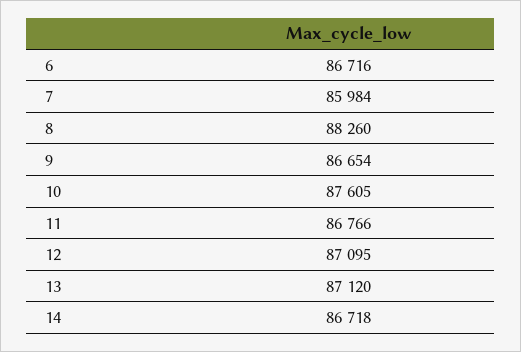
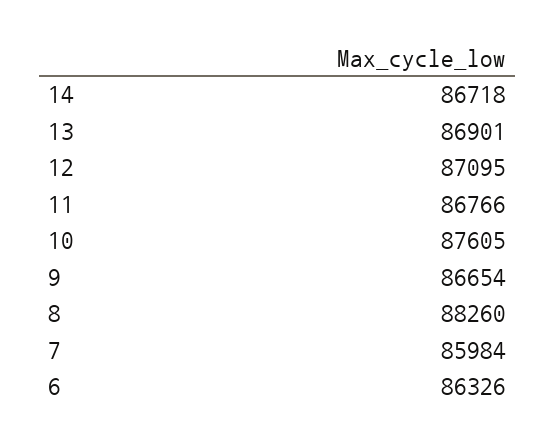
6: 86716 -> 86326
13: 87120 -> 86901

